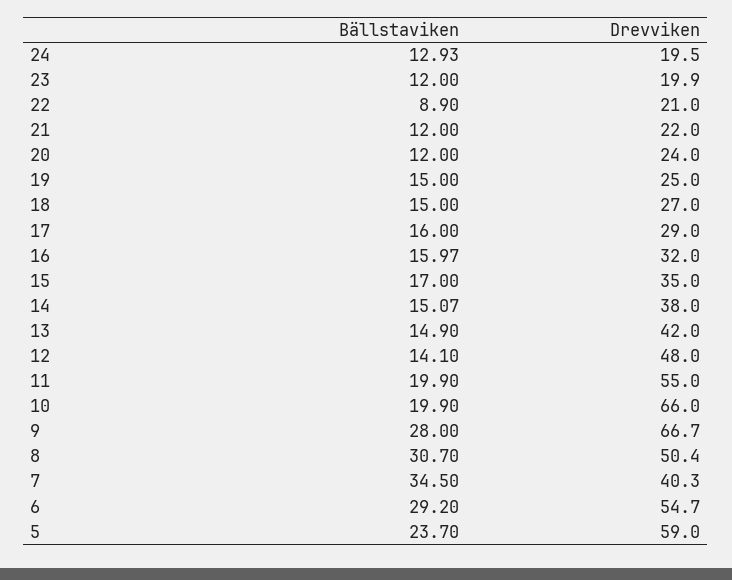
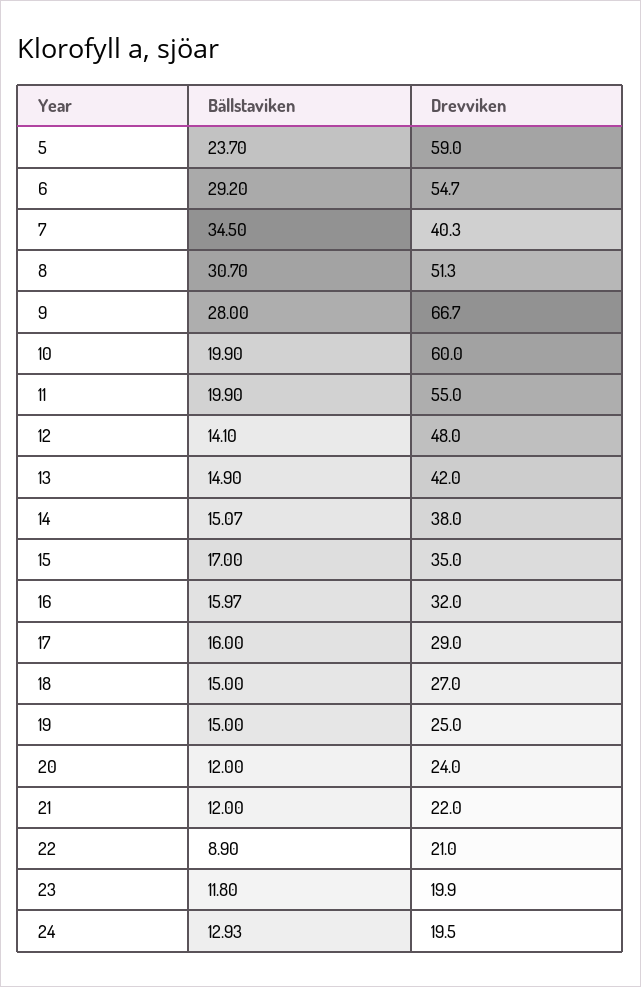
Bällstaviken, 23: 12 -> 11.8
Drevviken, 10: 66 -> 60
Drevviken, 8: 50.4 -> 51.3

